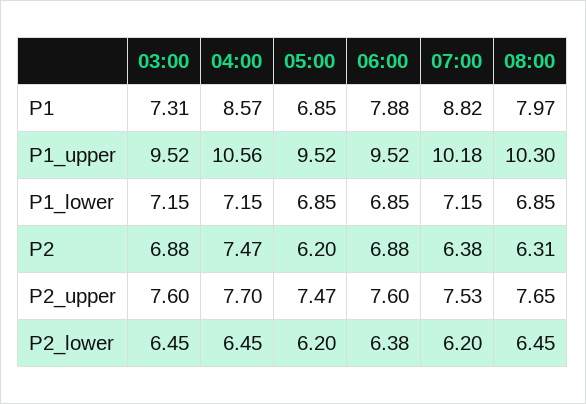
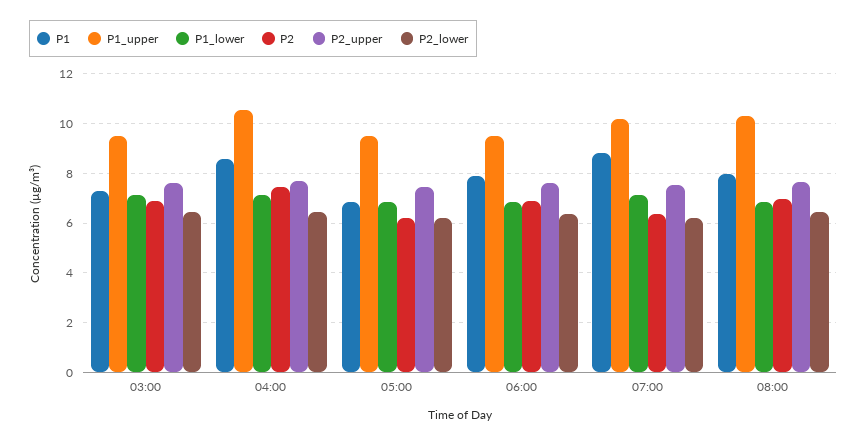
P2, 08:00: 6.31 -> 7

